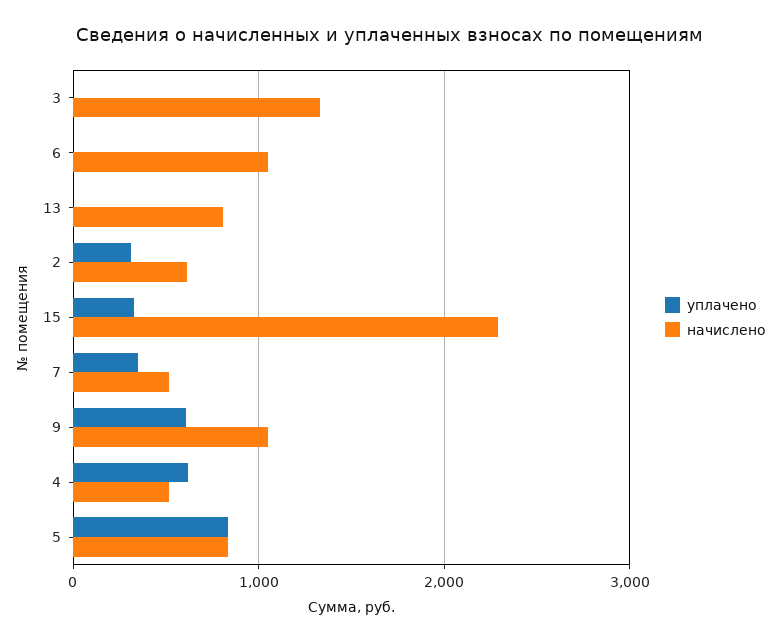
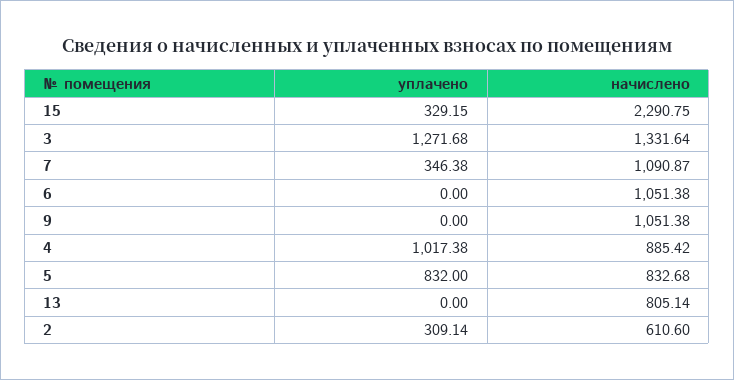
уплачено, 3: 0 -> 1271.68
начислено, 7: 500 -> 1090.87
уплачено, 9: 600 -> 0
уплачено, 4: 600 -> 1017.38
начислено, 4: 500 -> 885.42

